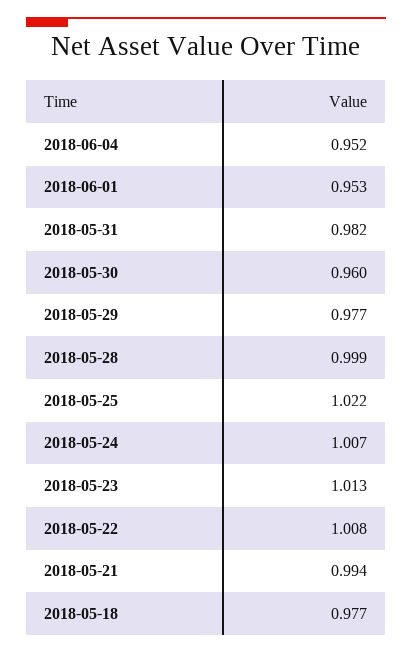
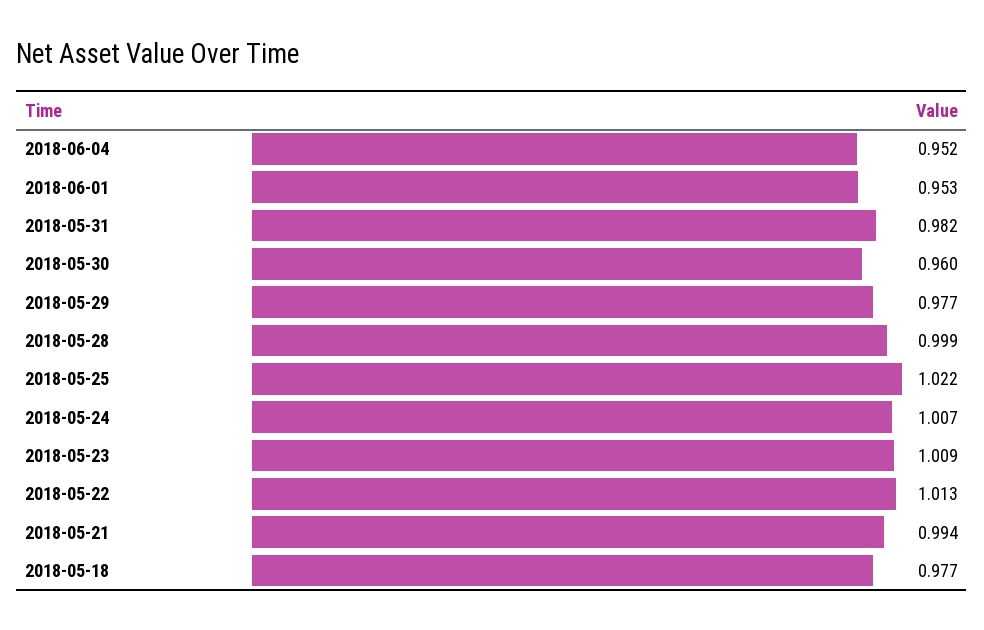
2018-05-23: 1.013 -> 1.009
2018-05-22: 1.008 -> 1.013

